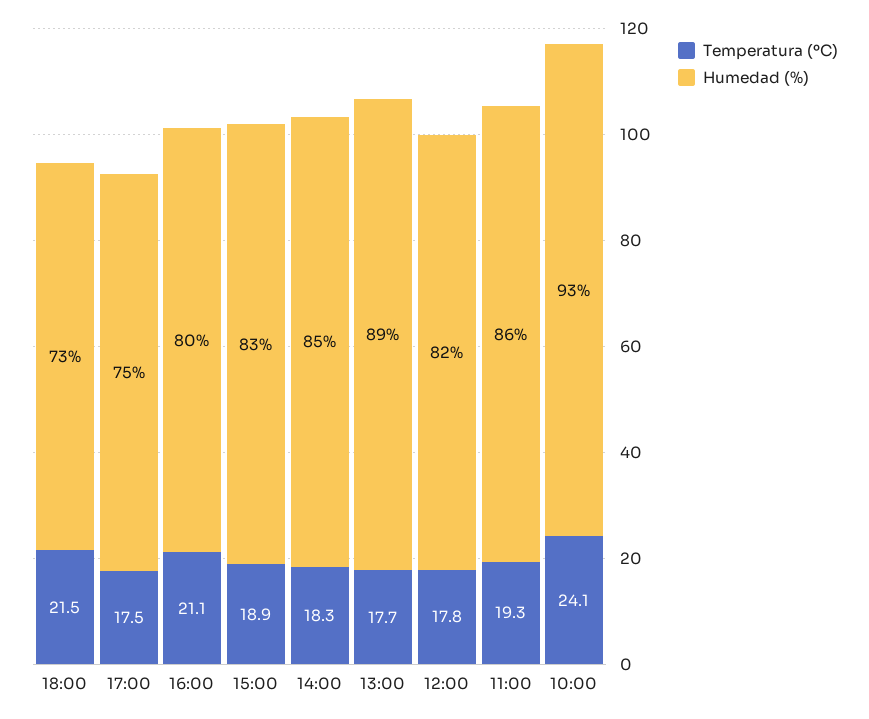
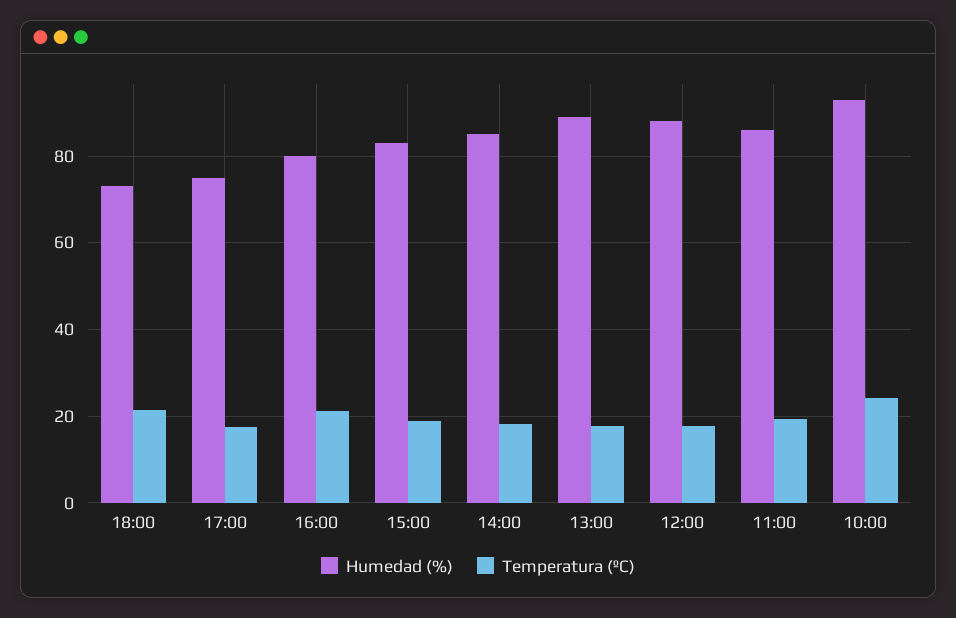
Humedad (%), 12:00: 82 -> 88

